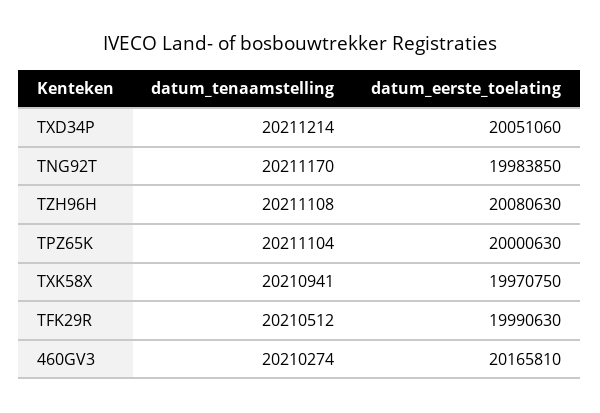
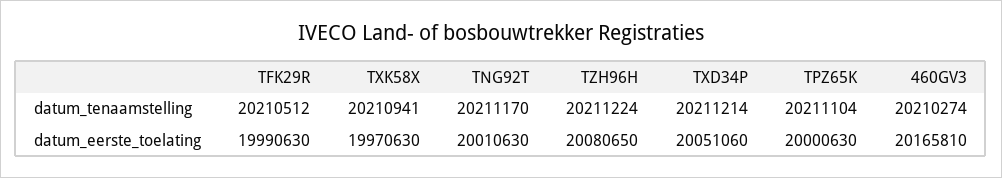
datum_eerste_toelating, TNG92T: 19983850 -> 20010630
datum_tenaamstelling, TZH96H: 20211108 -> 20211224
datum_eerste_toelating, TZH96H: 20080630 -> 20080650
datum_eerste_toelating, TXK58X: 19970750 -> 19970630

